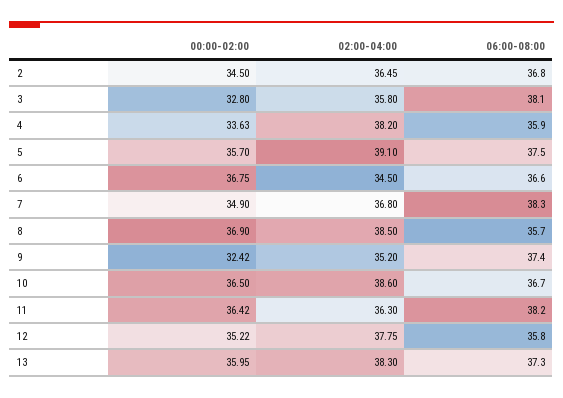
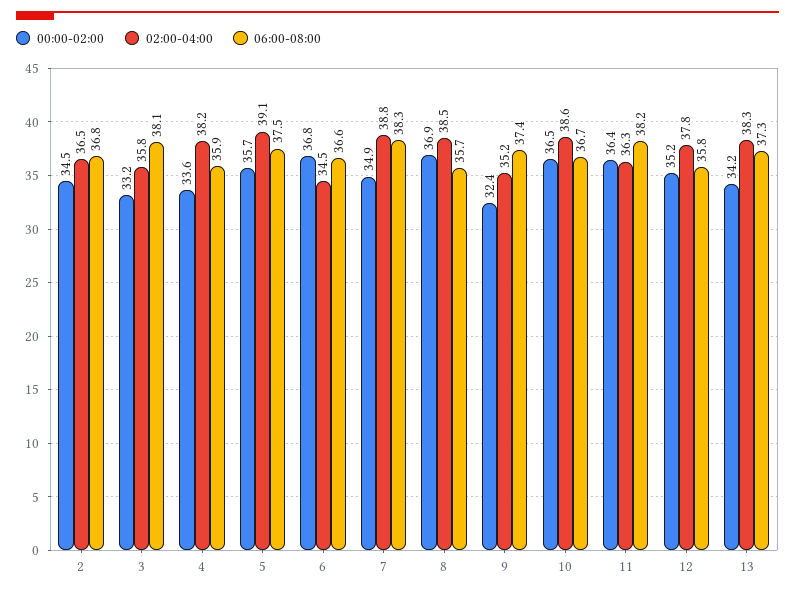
00:00-02:00, 3: 32.8 -> 33.2
02:00-04:00, 7: 36.8 -> 38.8
00:00-02:00, 13: 35.95 -> 34.2

